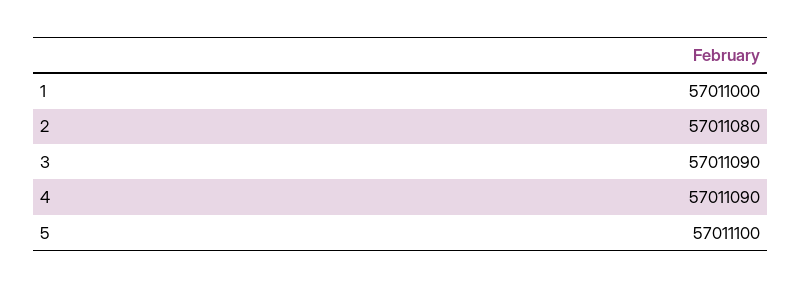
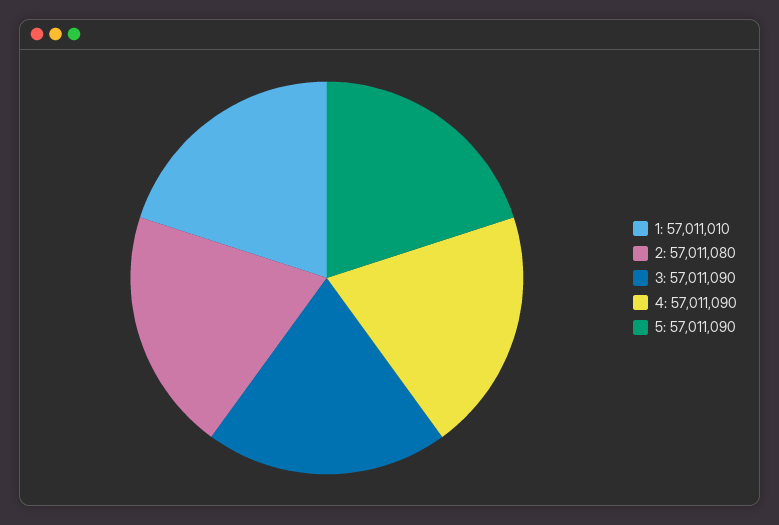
1: 57011000 -> 57011010
5: 57011100 -> 57011090

